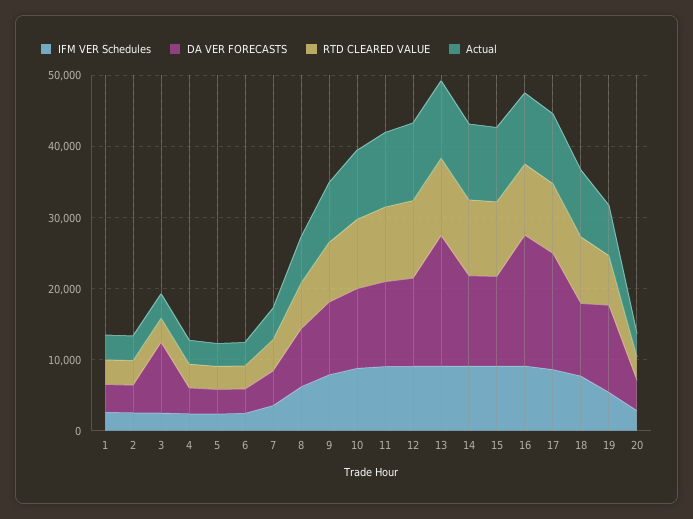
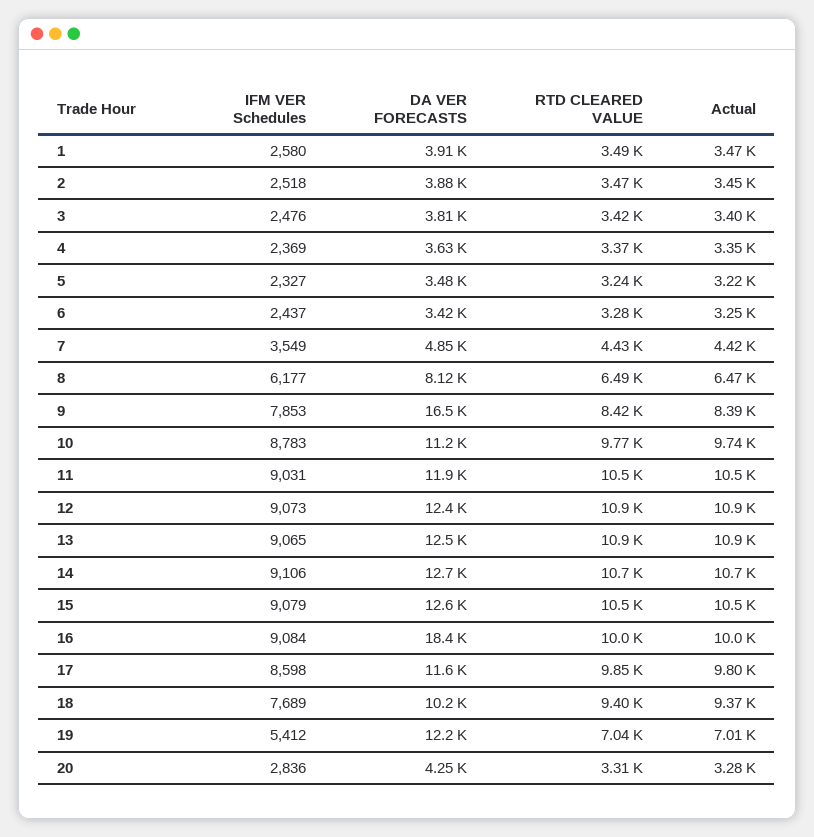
DA VER FORECASTS, 3: 10000 -> 3810
DA VER FORECASTS, 9: 10000 -> 16500
DA VER FORECASTS, 13: 18000 -> 12500
DA VER FORECASTS, 17: 16000 -> 11600

